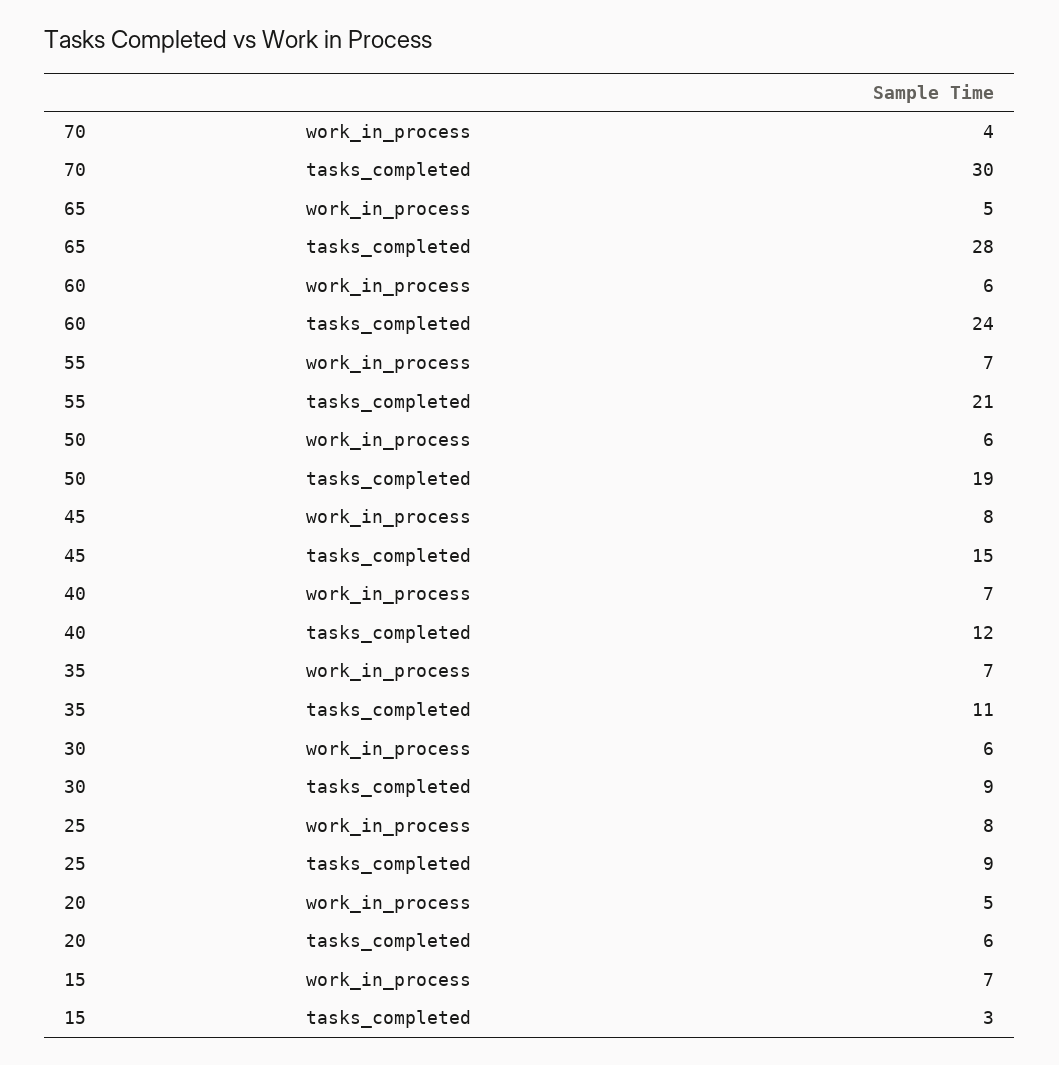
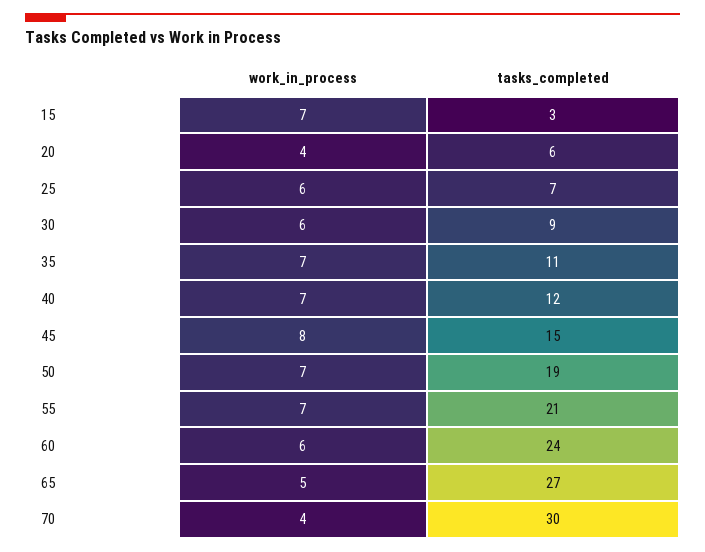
65, tasks_completed: 28 -> 27
50, work_in_process: 6 -> 7
25, work_in_process: 8 -> 6
25, tasks_completed: 9 -> 7
20, work_in_process: 5 -> 4

